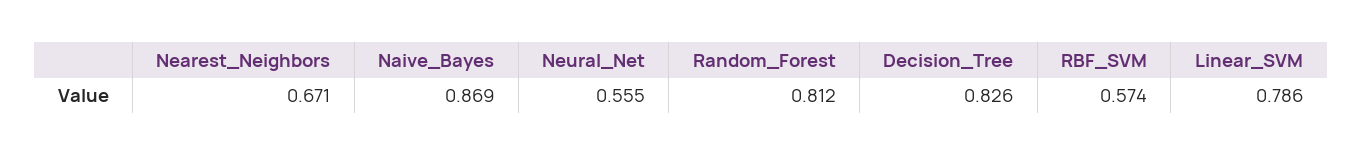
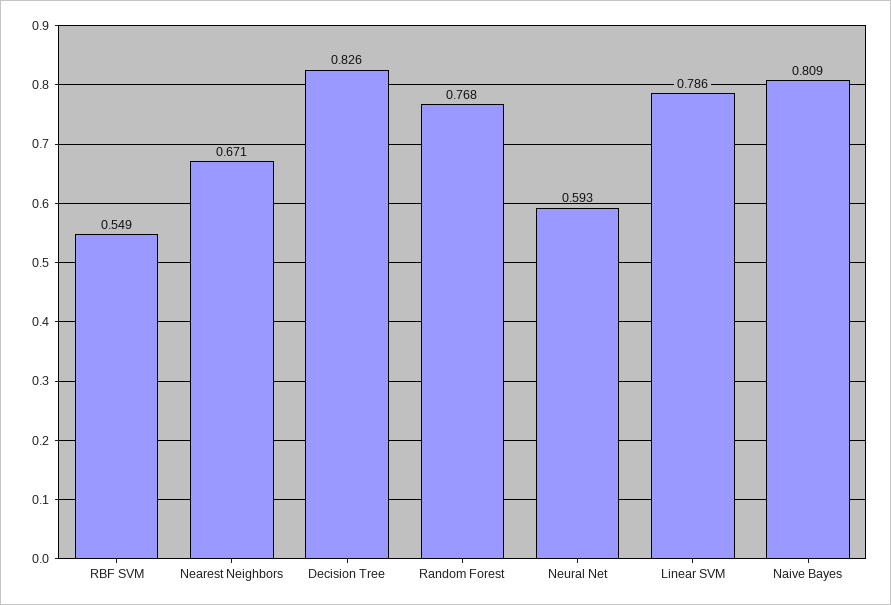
Naive_Bayes: 0.869 -> 0.809
Neural_Net: 0.555 -> 0.593
Random_Forest: 0.812 -> 0.768
RBF_SVM: 0.574 -> 0.549

